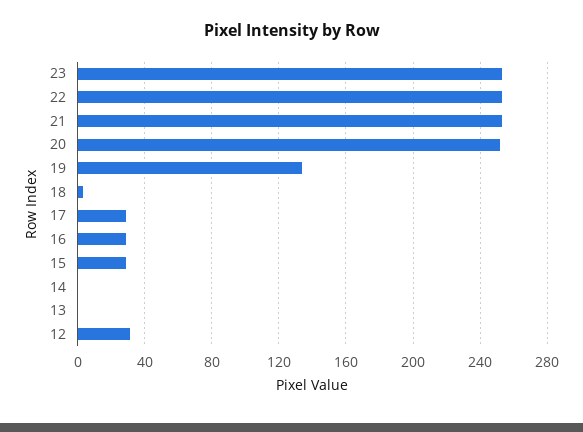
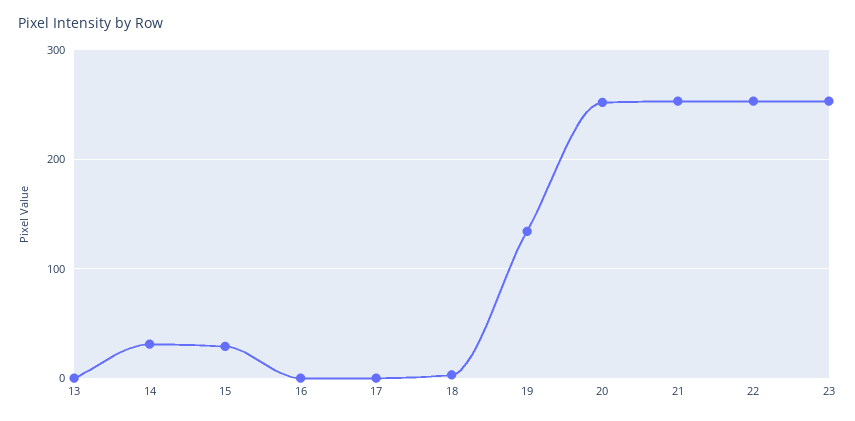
17: 30 -> 0
16: 30 -> 0
14: 0 -> 30
12: 30 -> none

